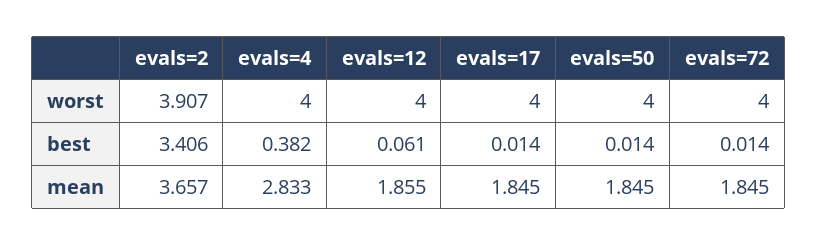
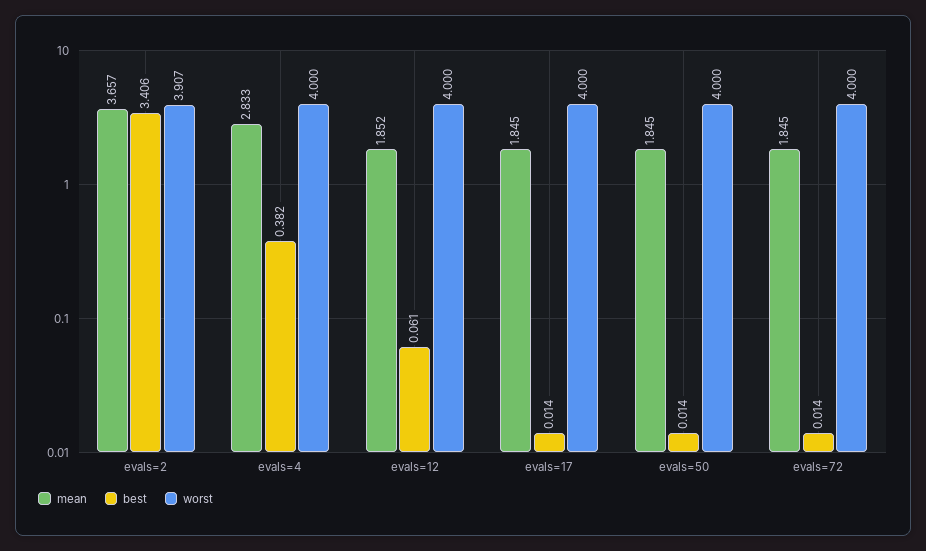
mean, evals=12: 1.855 -> 1.852

